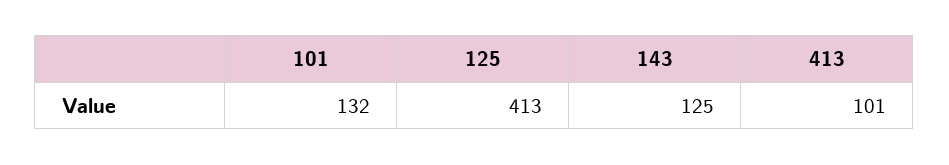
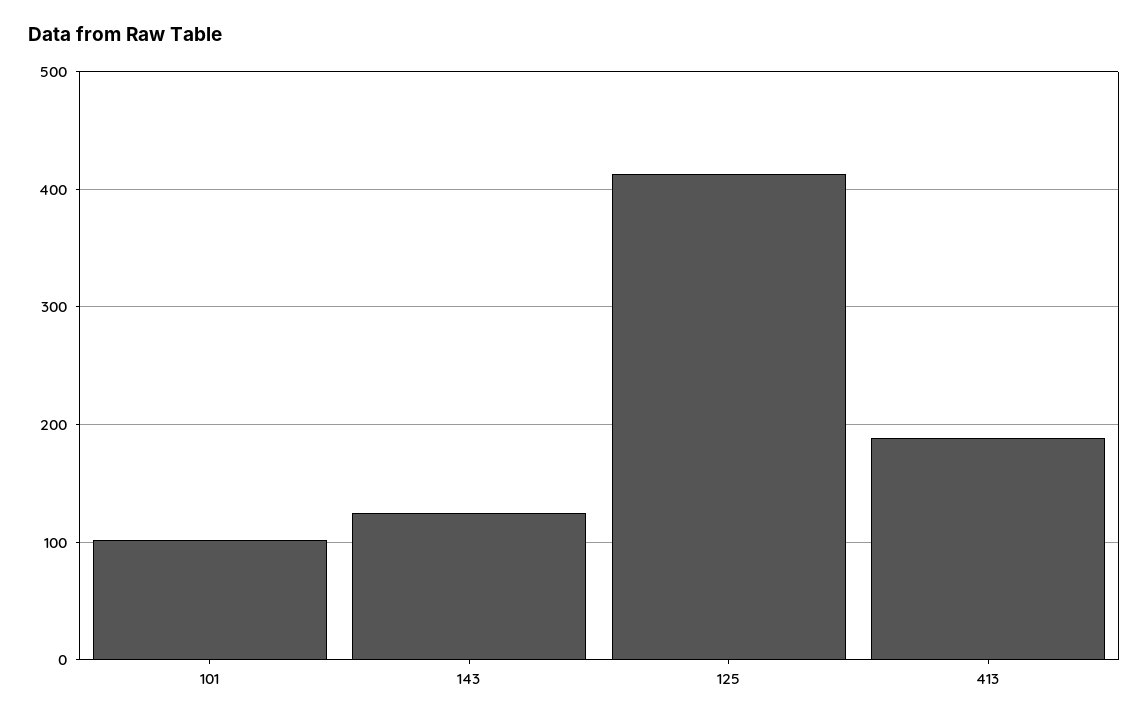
101: 132 -> 100
413: 101 -> 190

